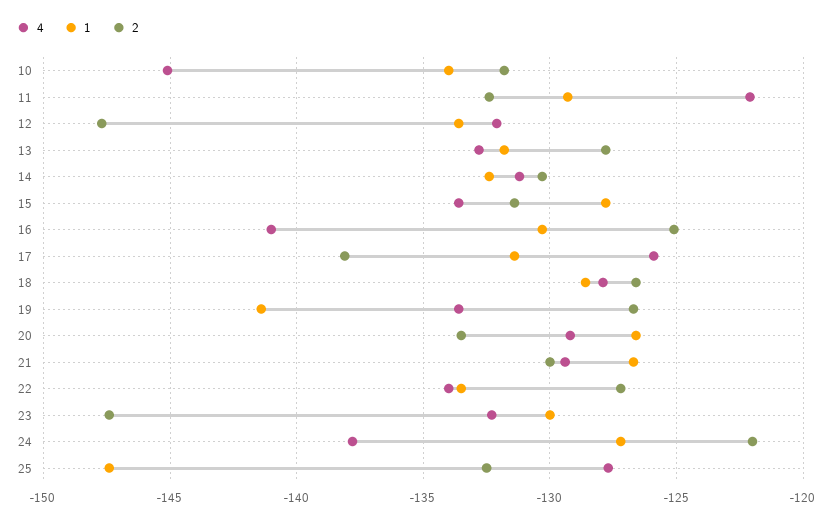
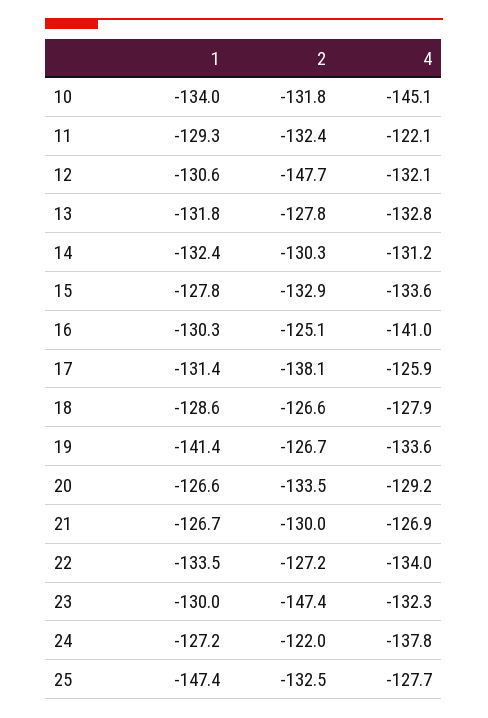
1, 12: -133.5 -> -130.6
2, 15: -131.5 -> -132.9
4, 21: -129.5 -> -126.9

